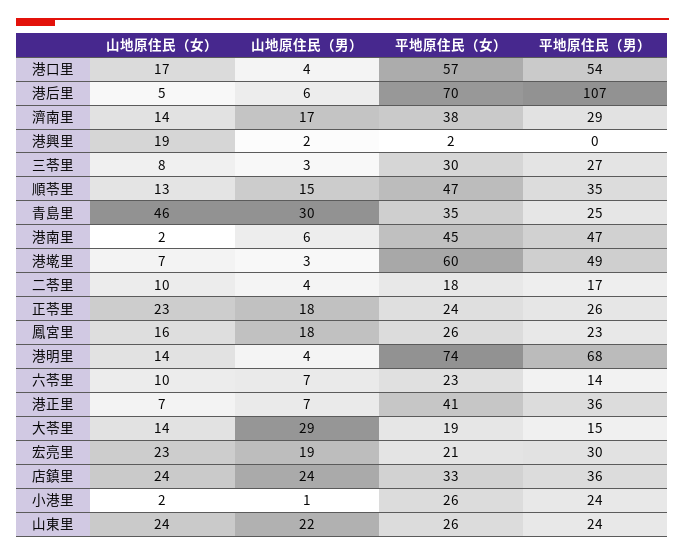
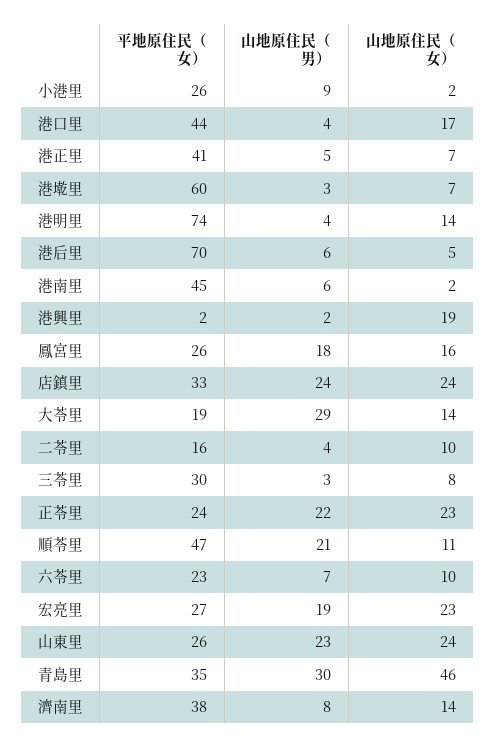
平地原住民（女）, 港口里: 57 -> 44
平地原住民（男）, 港口里: 54 -> none
平地原住民（男）, 港后里: 107 -> none
山地原住民（男）, 濟南里: 17 -> 8
平地原住民（男）, 濟南里: 29 -> none
平地原住民（男）, 港興里: 0 -> none
平地原住民（男）, 三苓里: 27 -> none
山地原住民（女）, 順苓里: 13 -> 11
山地原住民（男）, 順苓里: 15 -> 21
平地原住民（男）, 順苓里: 35 -> none
平地原住民（男）, 青島里: 25 -> none
平地原住民（男）, 港南里: 47 -> none
平地原住民（男）, 港墘里: 49 -> none
平地原住民（女）, 二苓里: 18 -> 16
平地原住民（男）, 二苓里: 17 -> none
山地原住民（男）, 正苓里: 18 -> 22
平地原住民（男）, 正苓里: 26 -> none
平地原住民（男）, 鳳宮里: 23 -> none
平地原住民（男）, 港明里: 68 -> none
平地原住民（男）, 六苓里: 14 -> none
山地原住民（男）, 港正里: 7 -> 5
平地原住民（男）, 港正里: 36 -> none
平地原住民（男）, 大苓里: 15 -> none
平地原住民（女）, 宏亮里: 21 -> 27
平地原住民（男）, 宏亮里: 30 -> none
平地原住民（男）, 店鎮里: 36 -> none
山地原住民（男）, 小港里: 1 -> 9
平地原住民（男）, 小港里: 24 -> none
山地原住民（男）, 山東里: 22 -> 23
平地原住民（男）, 山東里: 24 -> none

